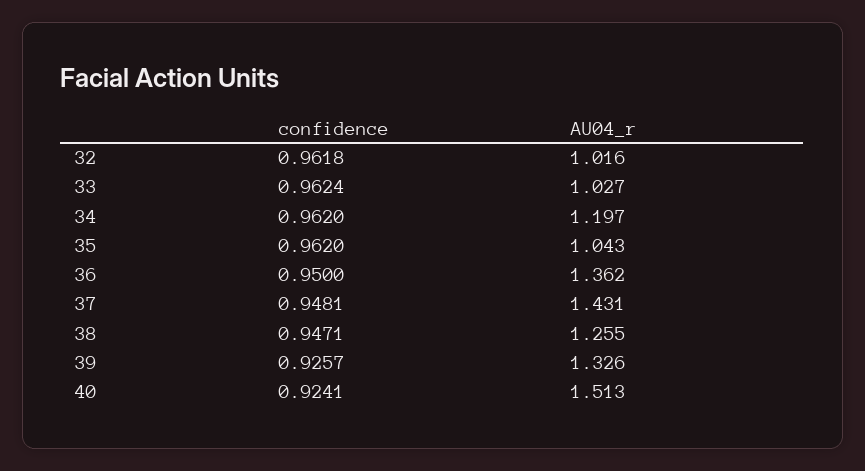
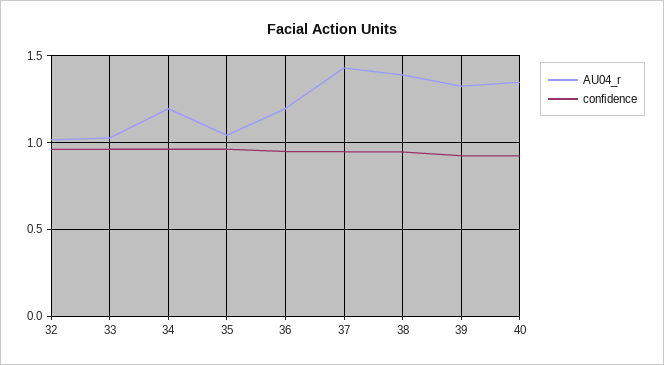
AU04_r, 36: 1.362 -> 1.2
AU04_r, 38: 1.255 -> 1.4
AU04_r, 40: 1.513 -> 1.35

